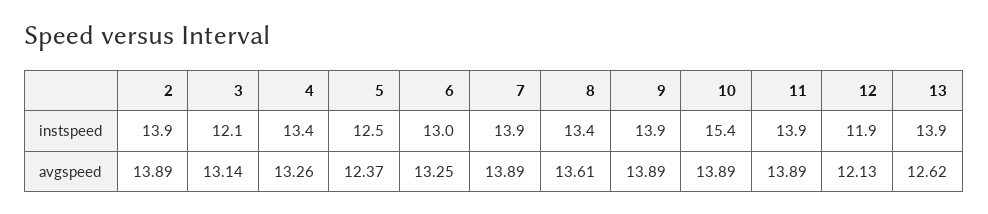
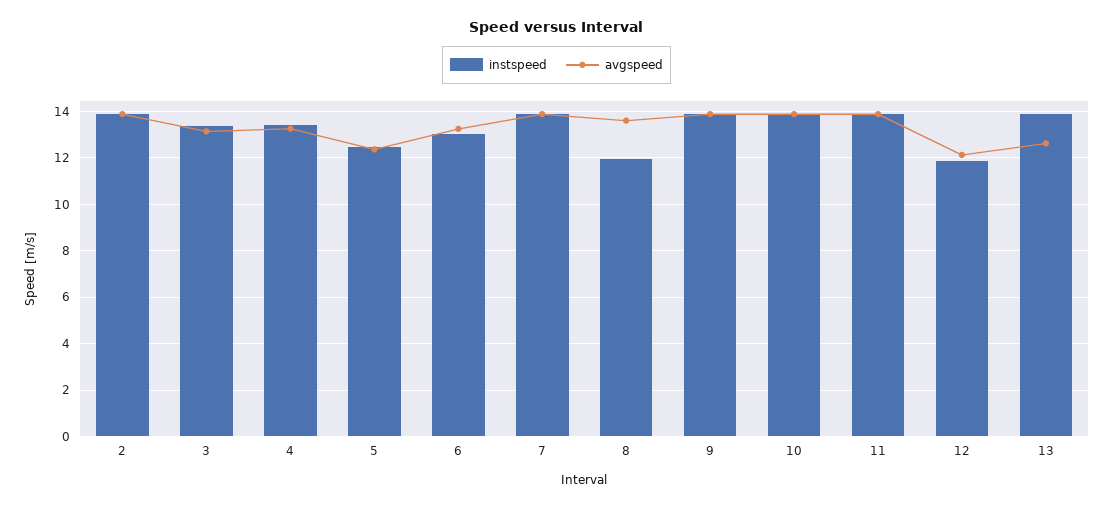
instspeed, 3: 12.1 -> 13.5
instspeed, 8: 13.4 -> 12
instspeed, 10: 15.4 -> 14

